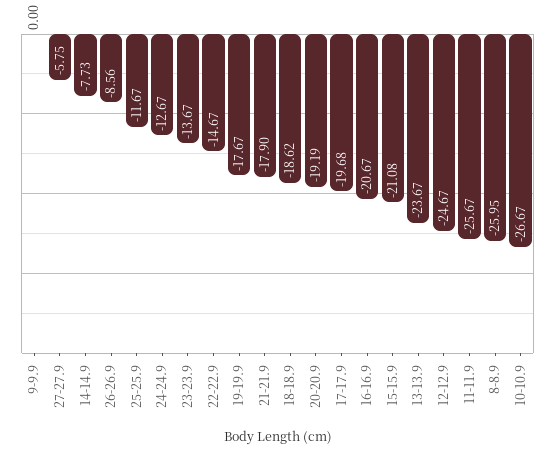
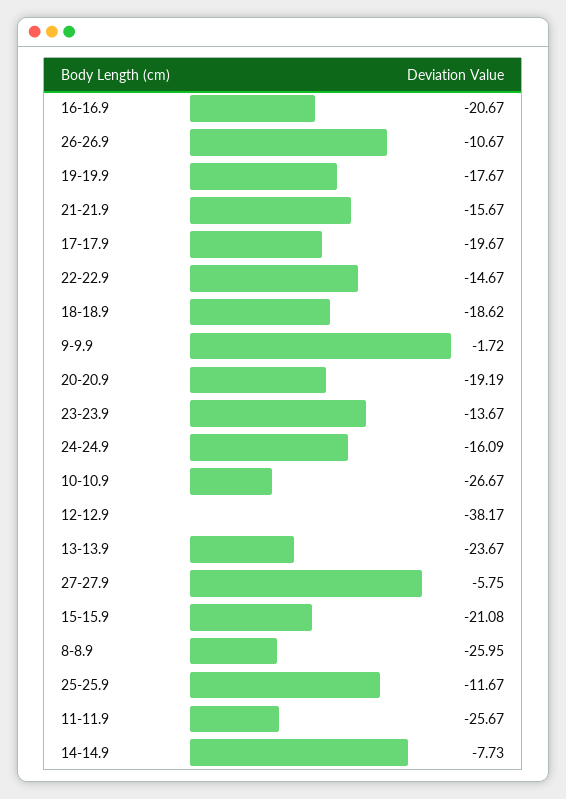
9-9.9: 0 -> -1.72
26-26.9: -8.56 -> -10.67
24-24.9: -12.67 -> -16.09
21-21.9: -17.9 -> -15.67
17-17.9: -19.68 -> -19.67
12-12.9: -24.67 -> -38.17

